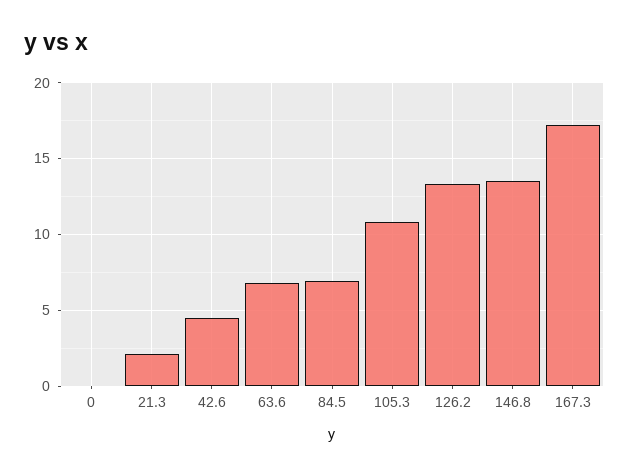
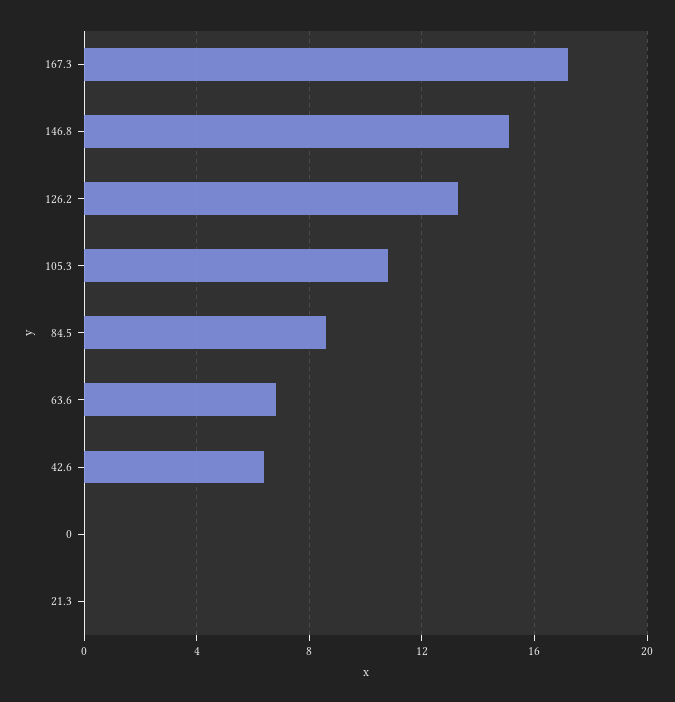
21.3: 2 -> 0
42.6: 4.5 -> 6.5
84.5: 7 -> 8.5
146.8: 13.5 -> 15

